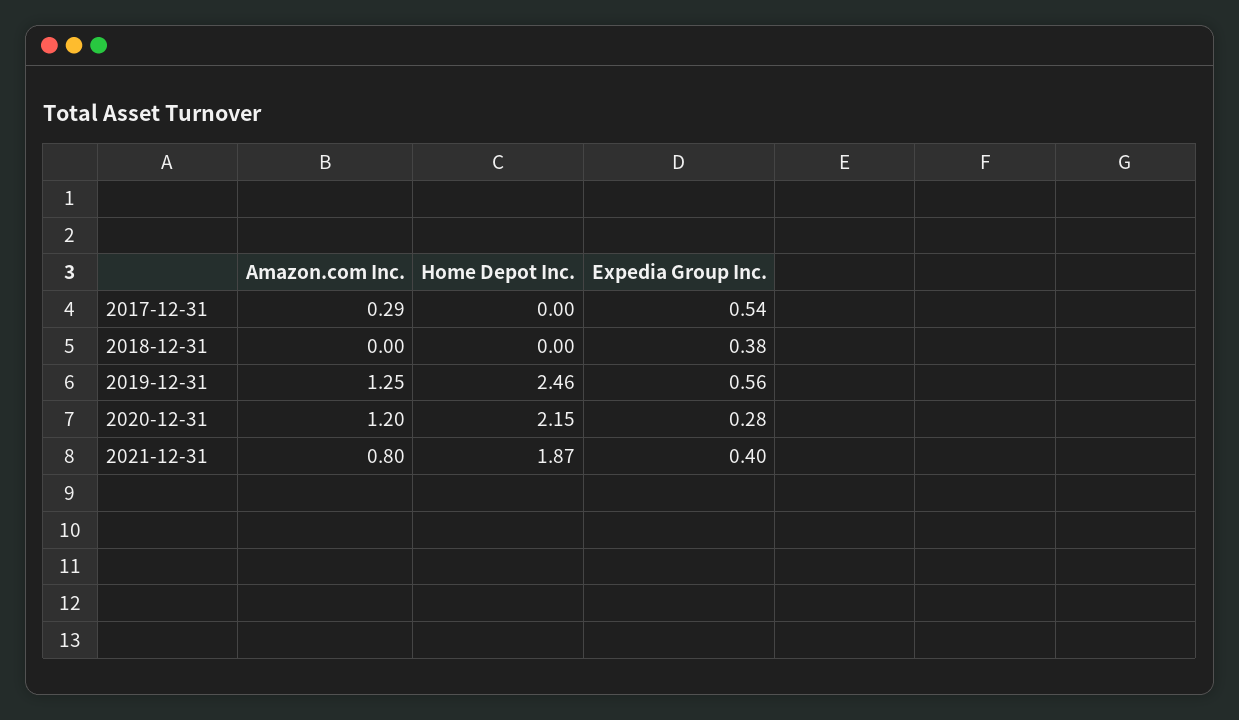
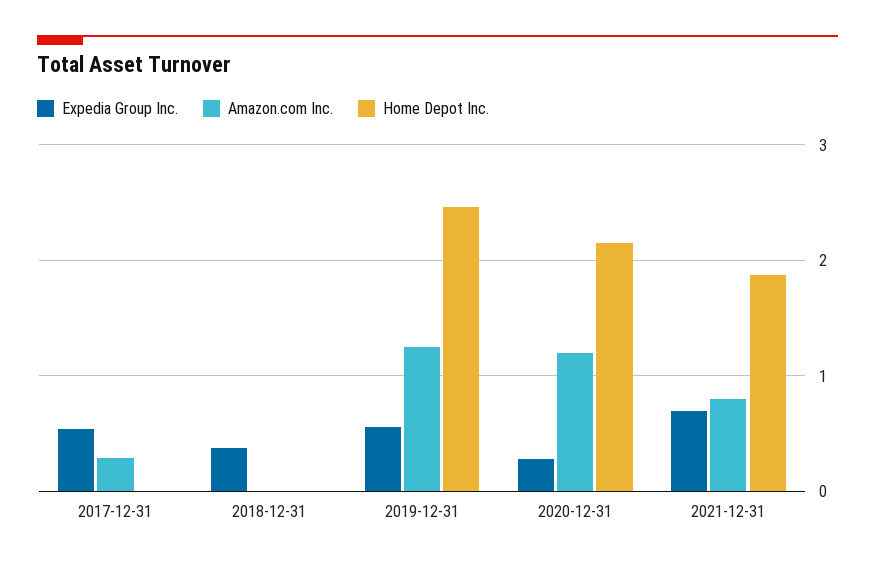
Expedia Group Inc., 2021-12-31: 0.4 -> 0.7

